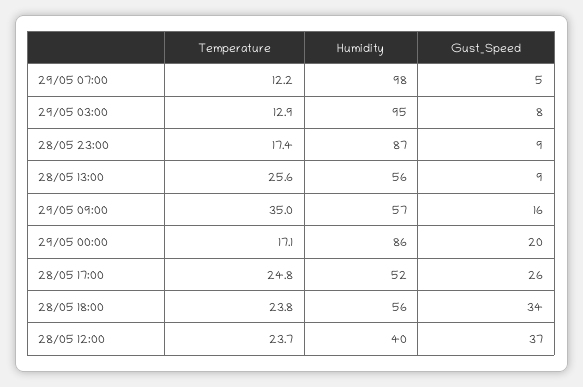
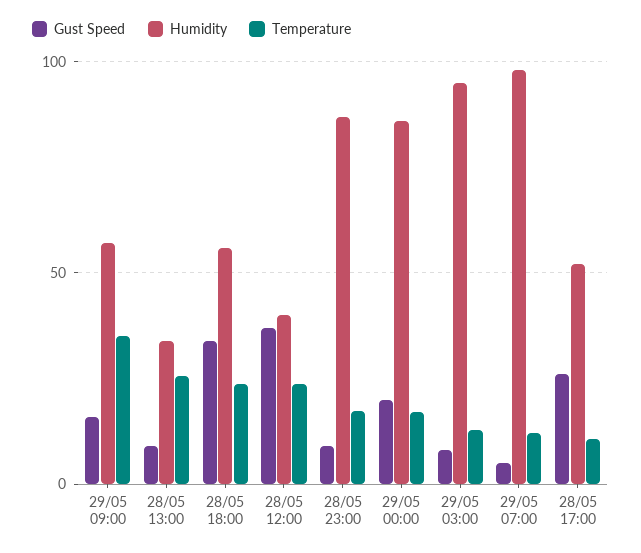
Humidity, 28/05 13:00: 56 -> 35
Temperature, 28/05 17:00: 24.8 -> 10

